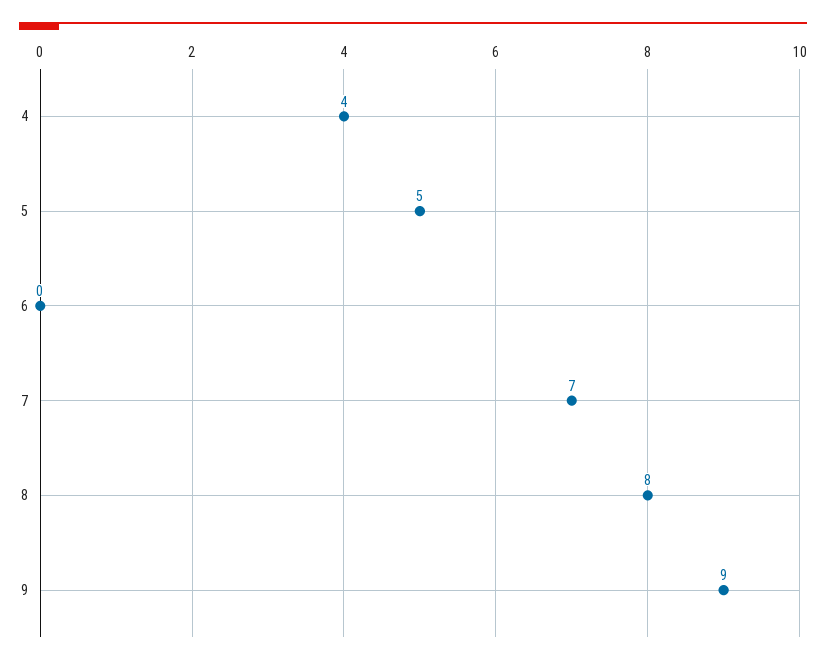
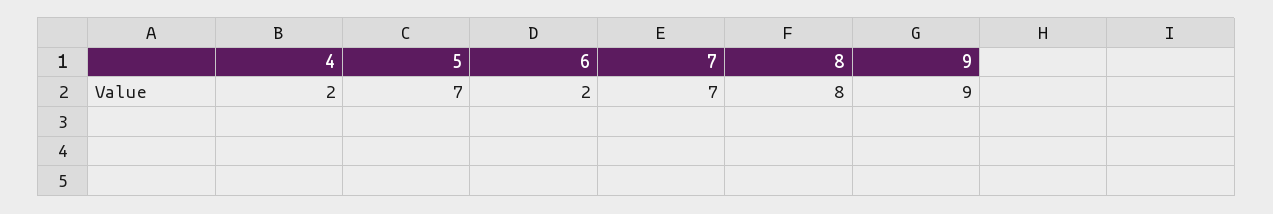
4: 4 -> 2
5: 5 -> 7
6: 0 -> 2

